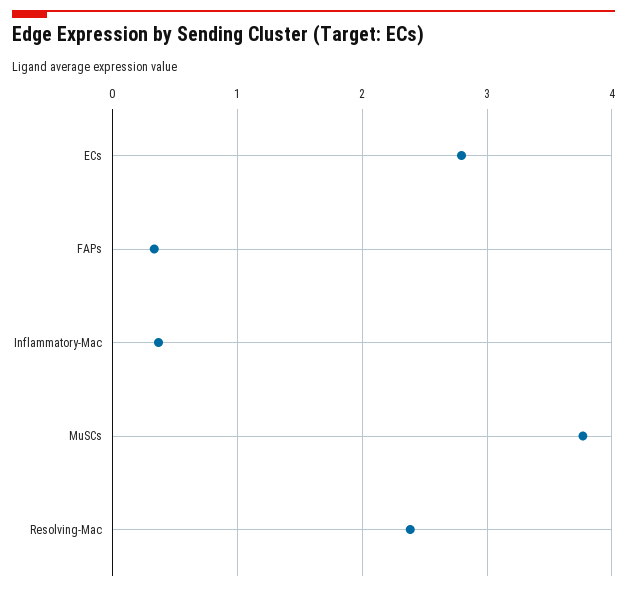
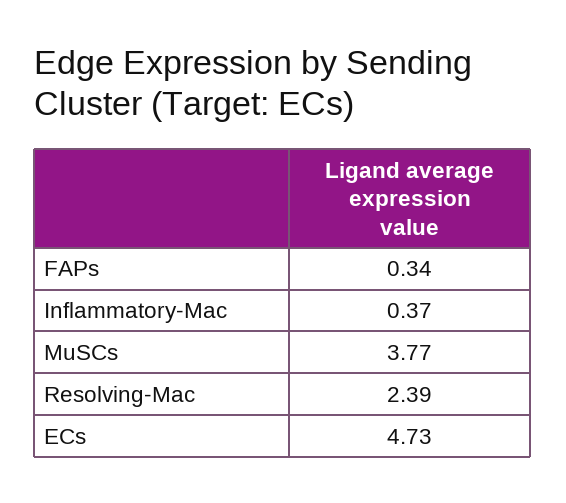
ECs: 2.8 -> 4.73

